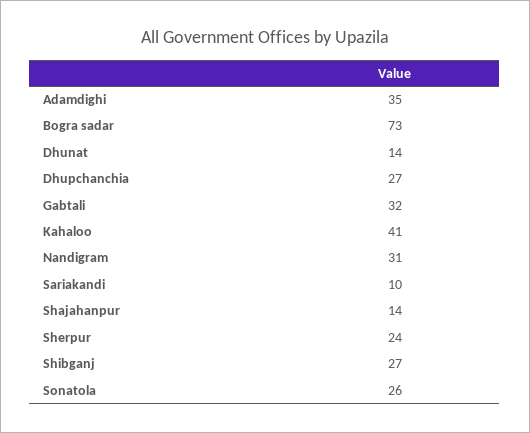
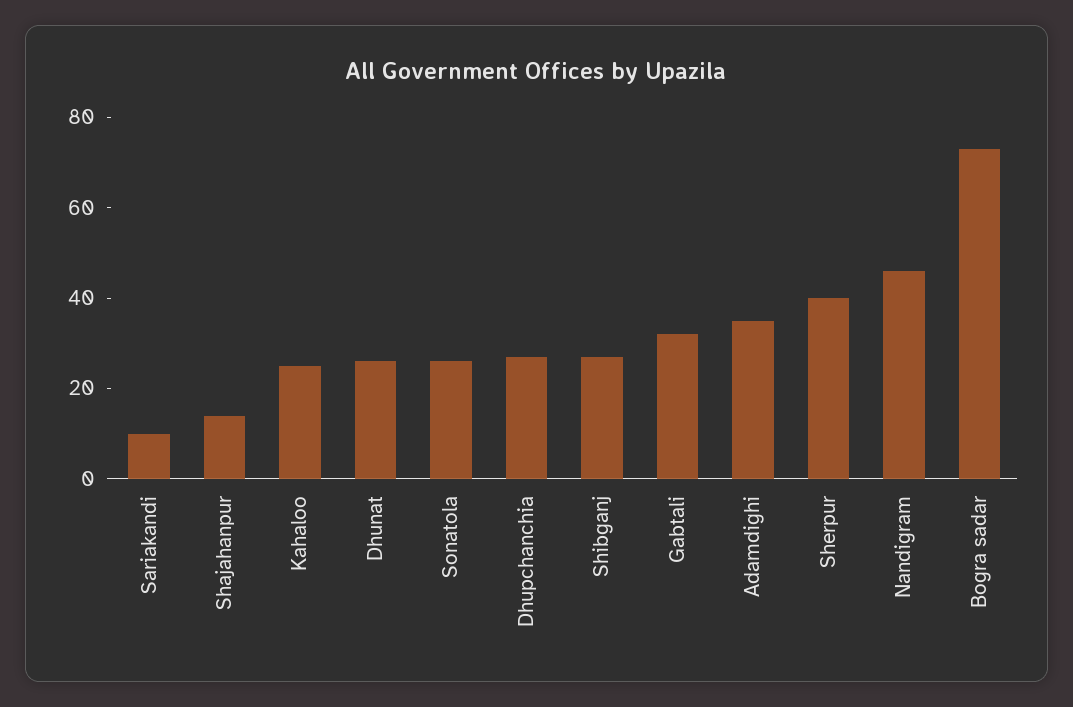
Dhunat: 14 -> 25
Kahaloo: 41 -> 25
Nandigram: 31 -> 45
Sherpur: 24 -> 40

